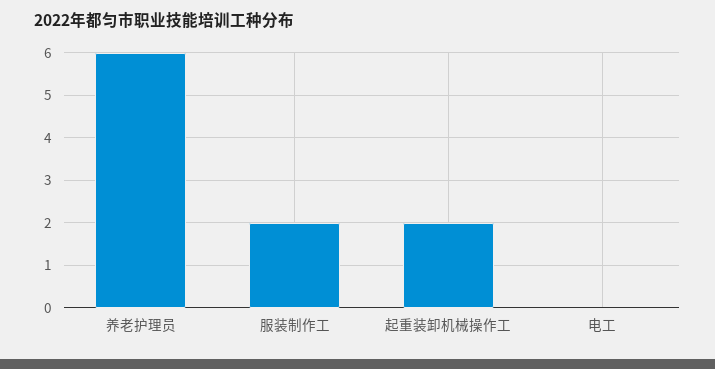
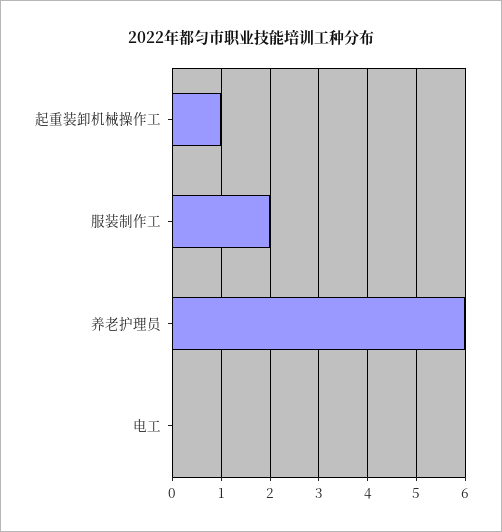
起重装卸机械操作工: 2 -> 1

